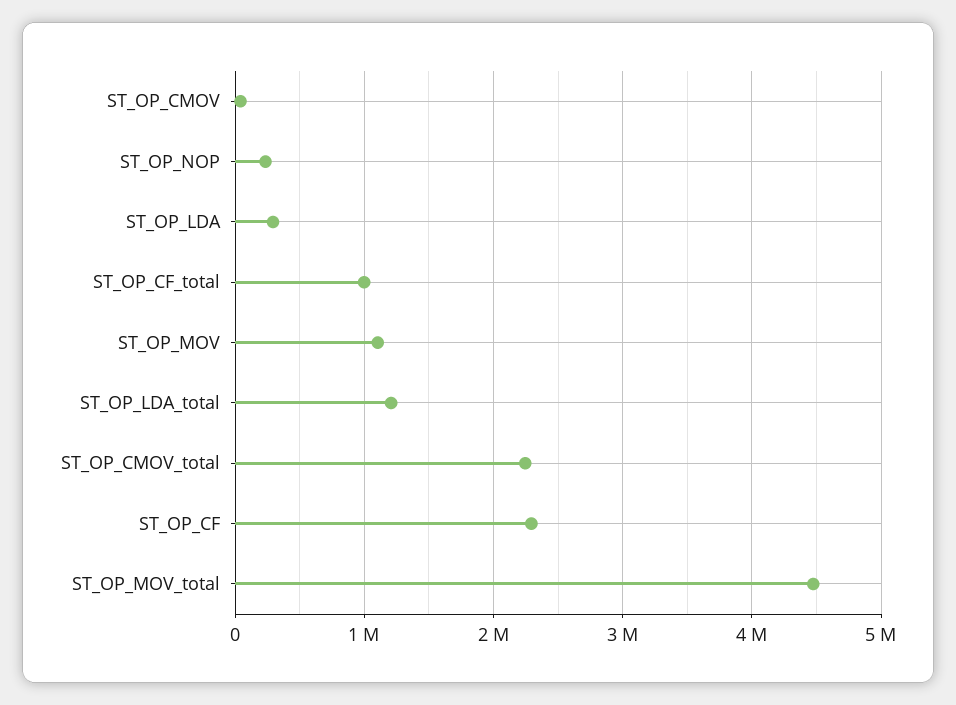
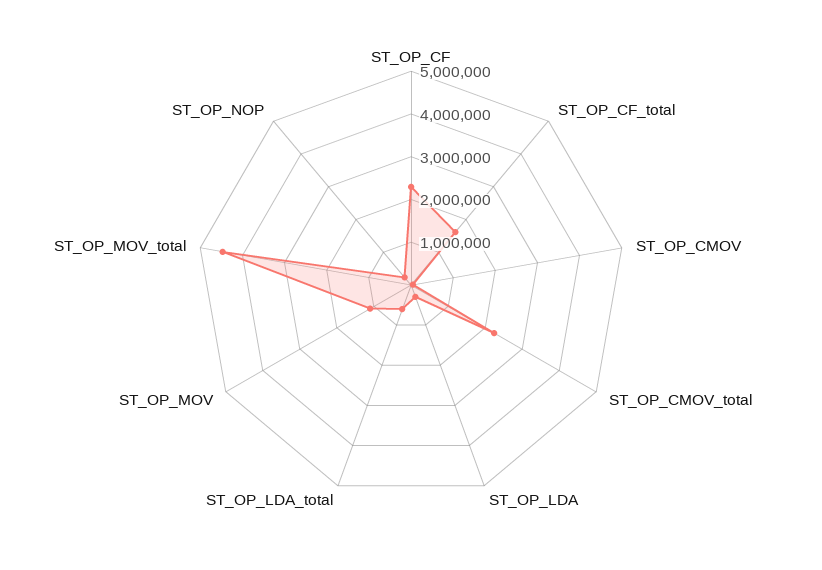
ST_OP_CF_total: 1000000 -> 1600000
ST_OP_LDA_total: 1200000 -> 600000

